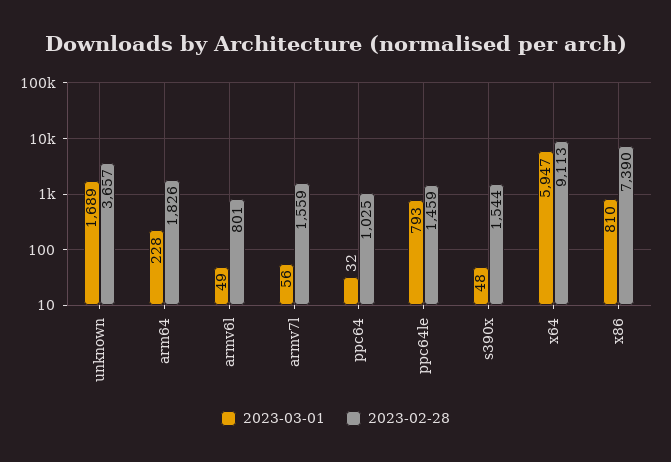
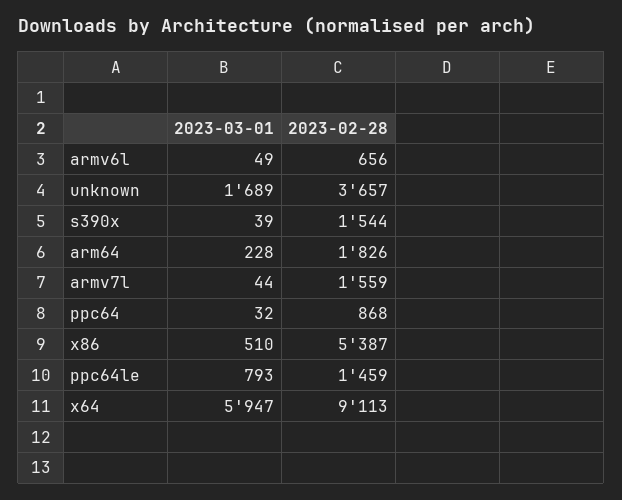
2023-02-28, armv6l: 801 -> 656
2023-03-01, armv7l: 56 -> 44
2023-02-28, ppc64: 1025 -> 868
2023-03-01, s390x: 48 -> 39
2023-03-01, x86: 810 -> 510
2023-02-28, x86: 7390 -> 5387

